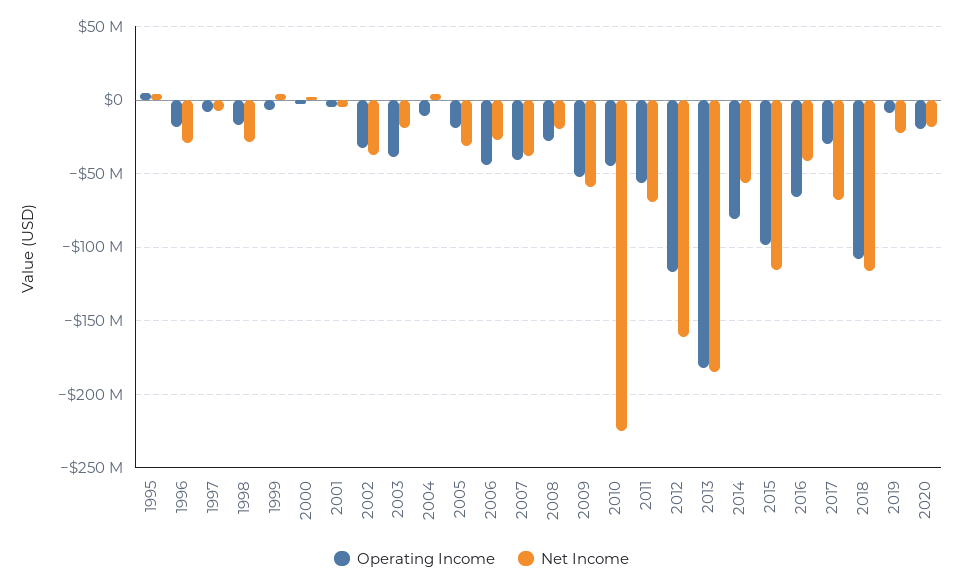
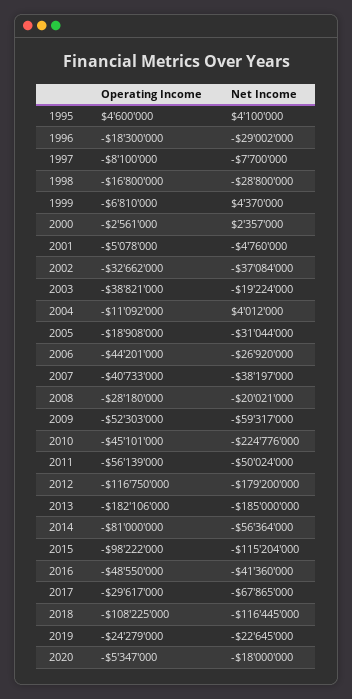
Net Income, 2011: -70000000 -> -50024000
Net Income, 2012: -160000000 -> -179200000
Operating Income, 2016: -65000000 -> -48550000
Operating Income, 2019: -10000000 -> -24279000
Operating Income, 2020: -20000000 -> -5347000

